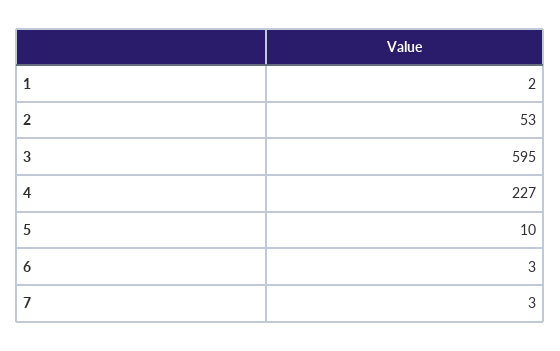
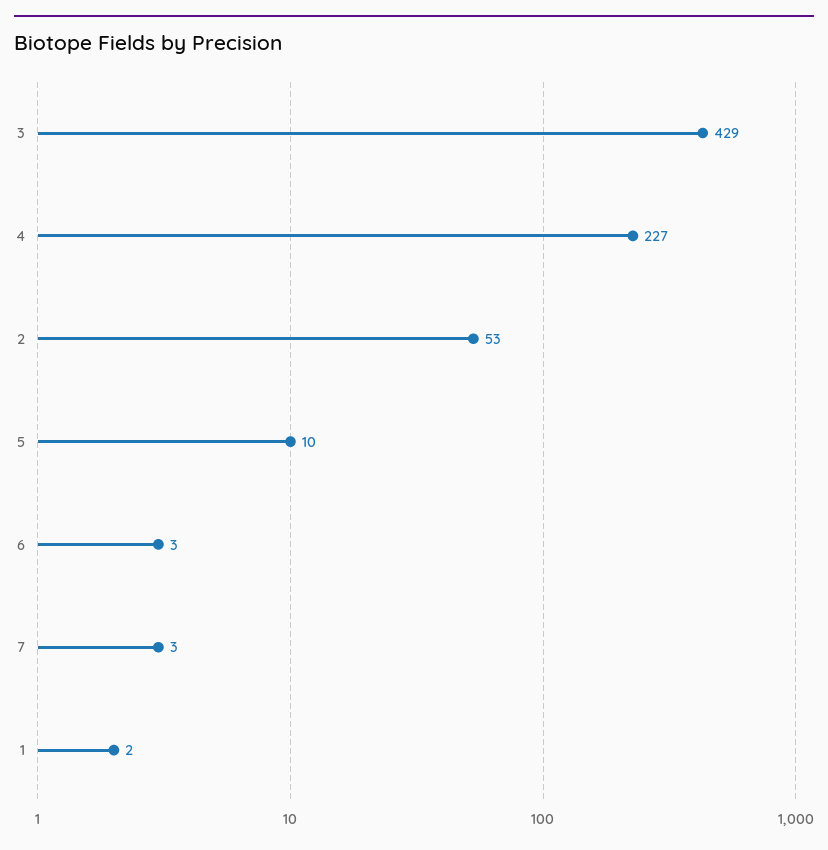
3: 595 -> 429

